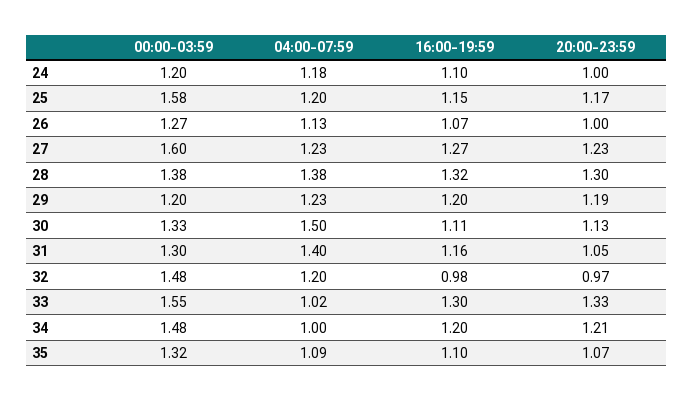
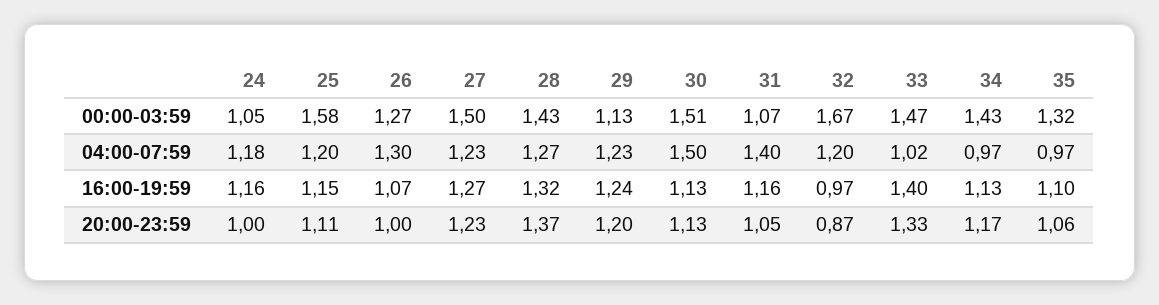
00:00-03:59, 24: 1.2 -> 1.05
16:00-19:59, 24: 1.1 -> 1.16
20:00-23:59, 25: 1.17 -> 1.11
04:00-07:59, 26: 1.13 -> 1.3
00:00-03:59, 27: 1.6 -> 1.5
00:00-03:59, 28: 1.38 -> 1.43
04:00-07:59, 28: 1.38 -> 1.27
20:00-23:59, 28: 1.3 -> 1.37
00:00-03:59, 29: 1.2 -> 1.13
16:00-19:59, 29: 1.2 -> 1.24
20:00-23:59, 29: 1.19 -> 1.2
00:00-03:59, 30: 1.33 -> 1.51
16:00-19:59, 30: 1.11 -> 1.13
00:00-03:59, 31: 1.3 -> 1.07
00:00-03:59, 32: 1.48 -> 1.67
16:00-19:59, 32: 0.98 -> 0.97
20:00-23:59, 32: 0.97 -> 0.87
00:00-03:59, 33: 1.55 -> 1.47
16:00-19:59, 33: 1.3 -> 1.4
00:00-03:59, 34: 1.48 -> 1.43
04:00-07:59, 34: 1 -> 0.97
16:00-19:59, 34: 1.2 -> 1.13
20:00-23:59, 34: 1.21 -> 1.17
04:00-07:59, 35: 1.09 -> 0.97
20:00-23:59, 35: 1.07 -> 1.06

